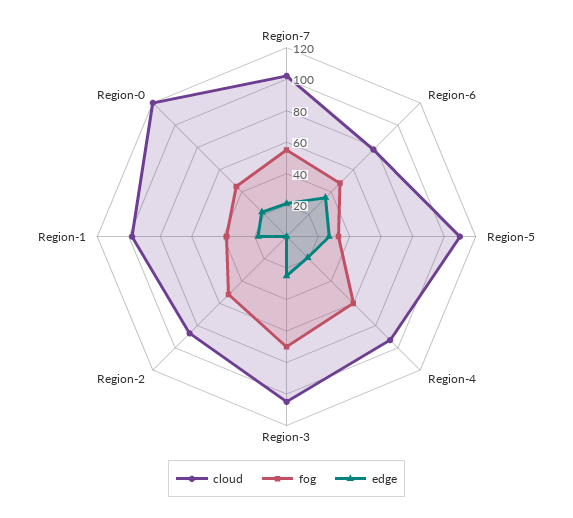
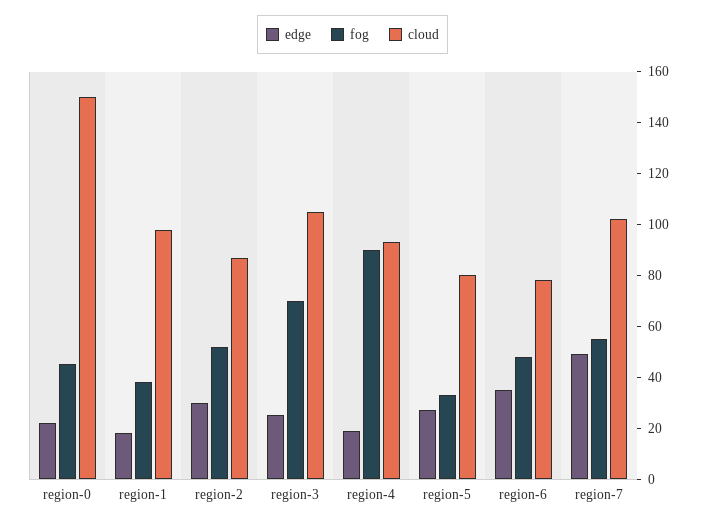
edge, Region-7: 20 -> 50
cloud, Region-5: 110 -> 80
fog, Region-4: 60 -> 90
edge, Region-2: 0 -> 30
cloud, Region-0: 120 -> 150

